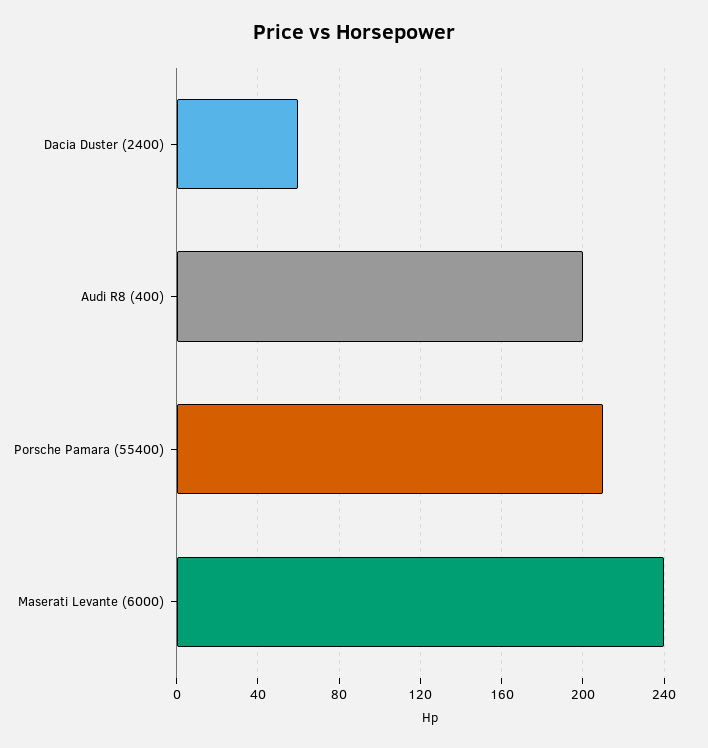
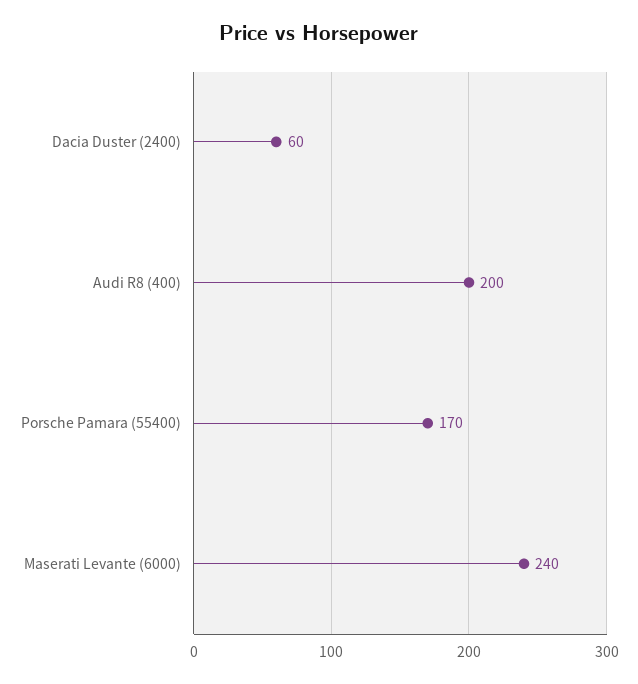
Porsche Pamara (55400): 210 -> 170

